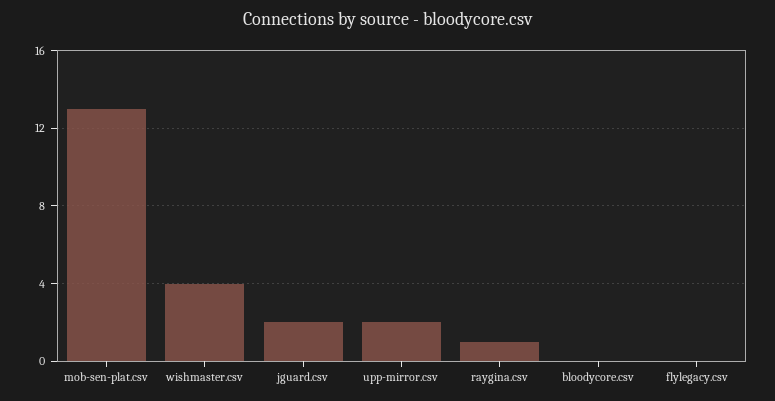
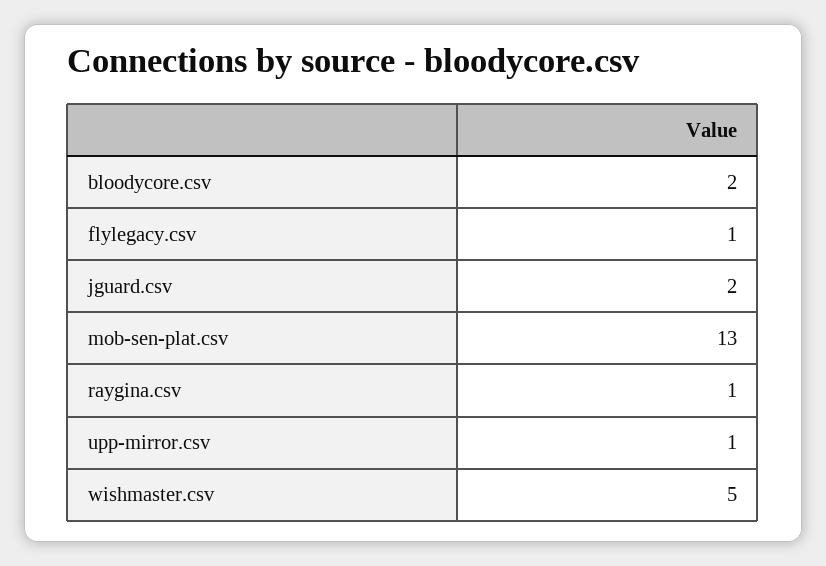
wishmaster.csv: 4 -> 5
upp-mirror.csv: 2 -> 1
bloodycore.csv: 0 -> 2
flylegacy.csv: 0 -> 1

